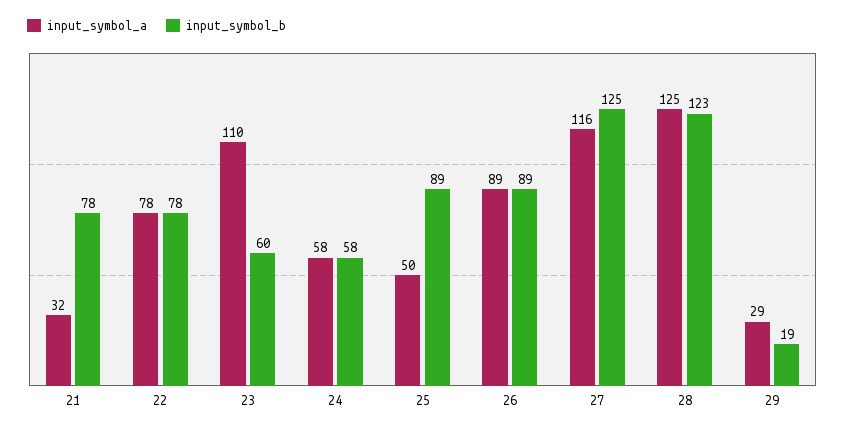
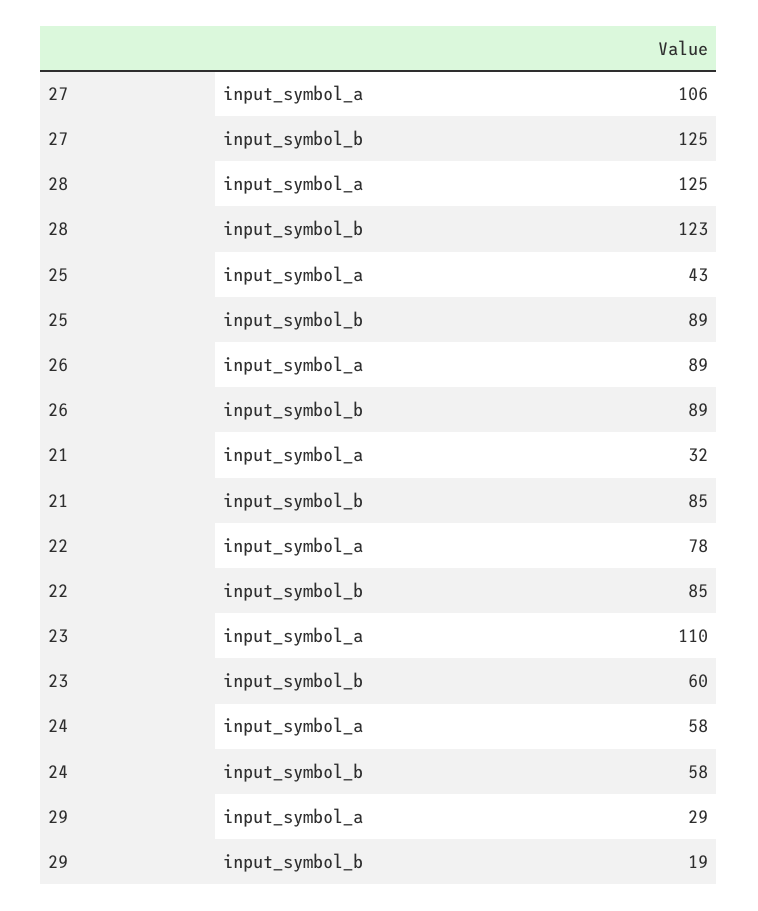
input_symbol_b, 21: 78 -> 85
input_symbol_b, 22: 78 -> 85
input_symbol_a, 25: 50 -> 43
input_symbol_a, 27: 116 -> 106

